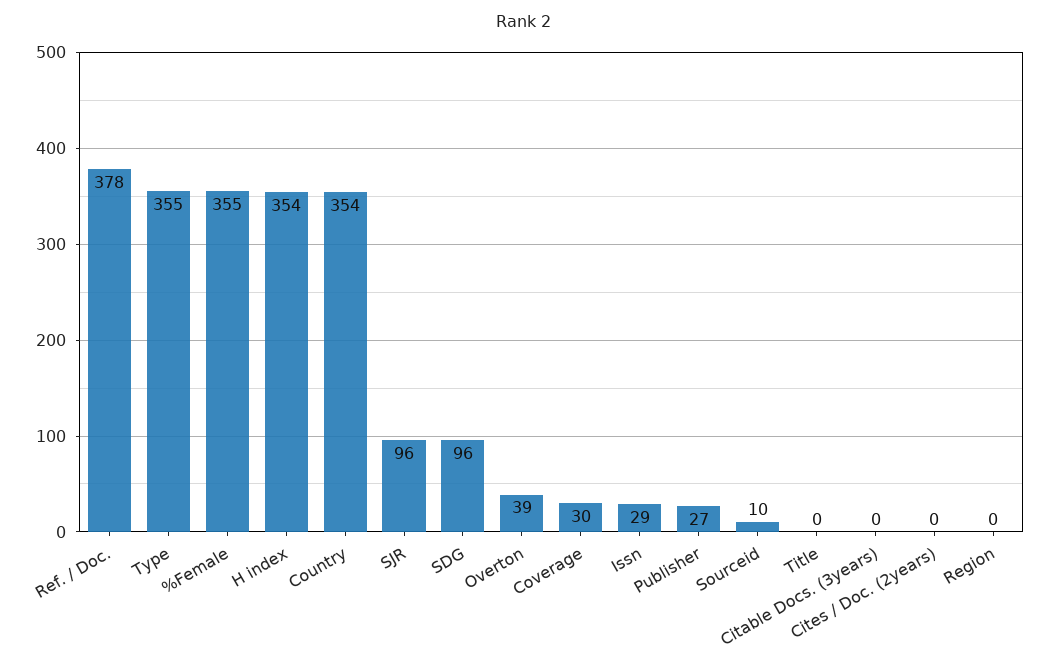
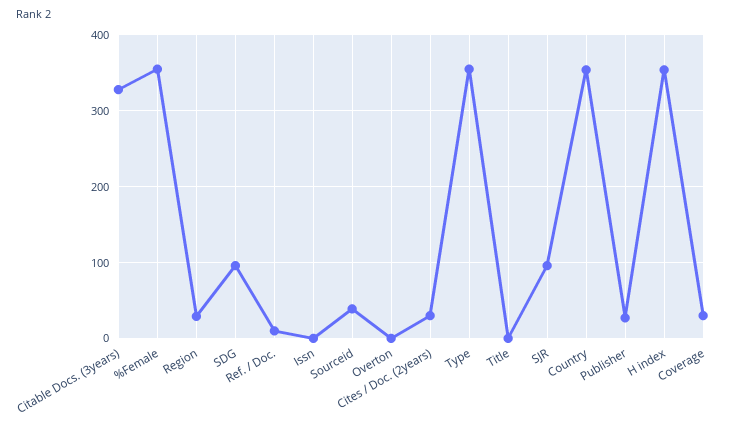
Ref. / Doc.: 378 -> 10
Overton: 39 -> 0
Issn: 29 -> 0
Sourceid: 10 -> 40
Citable Docs. (3years): 0 -> 330
Cites / Doc. (2years): 0 -> 30
Region: 0 -> 30

